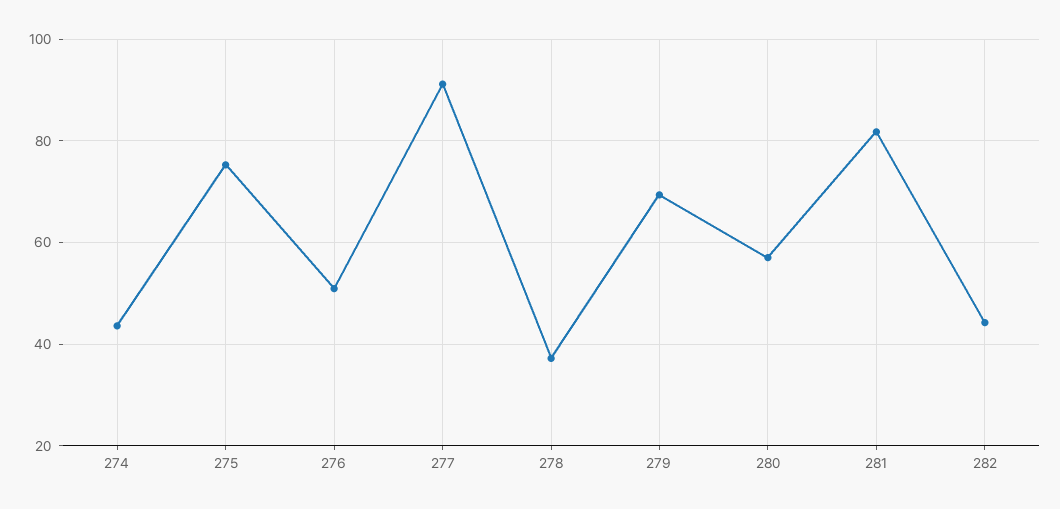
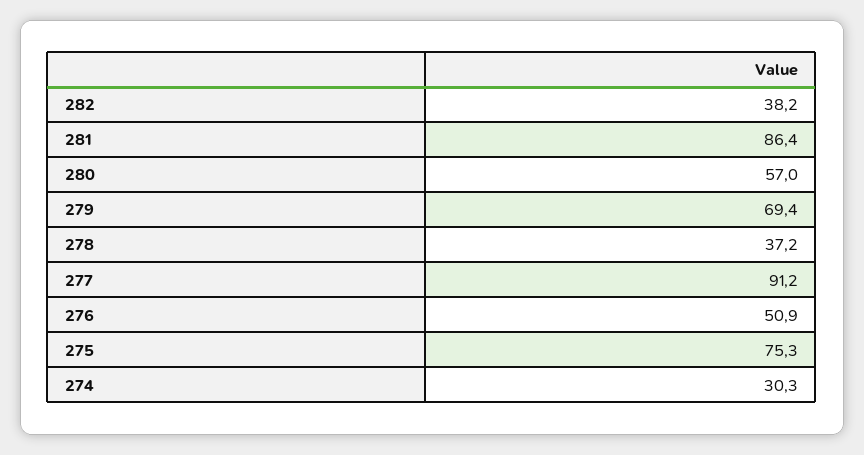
274: 44 -> 30.3
281: 82 -> 86.4
282: 44 -> 38.2

